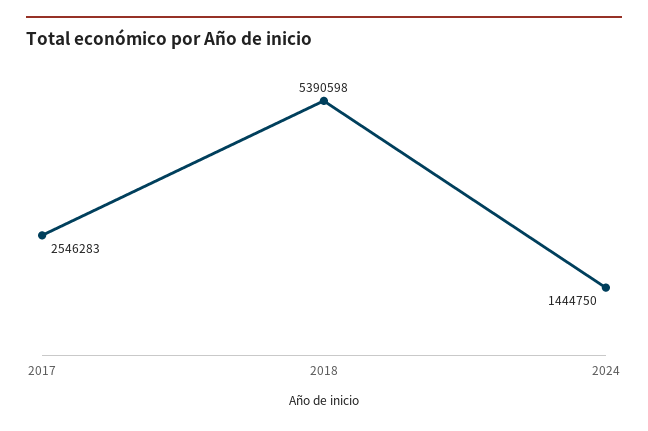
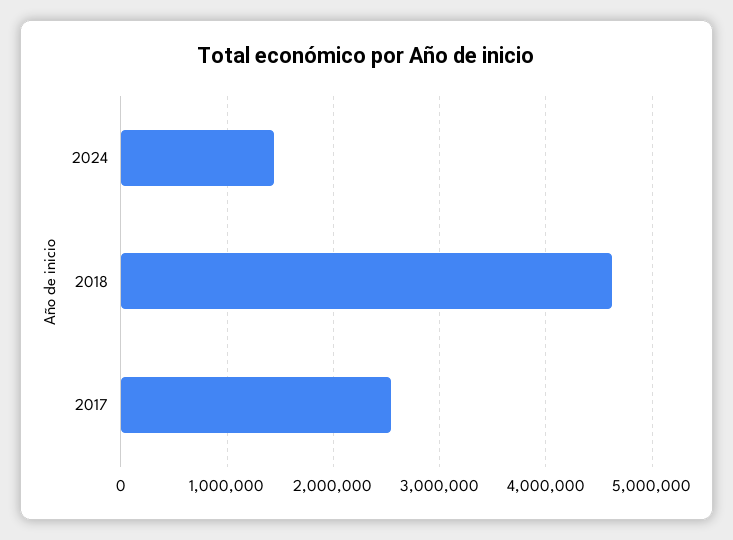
2018: 5390598 -> 4600000

